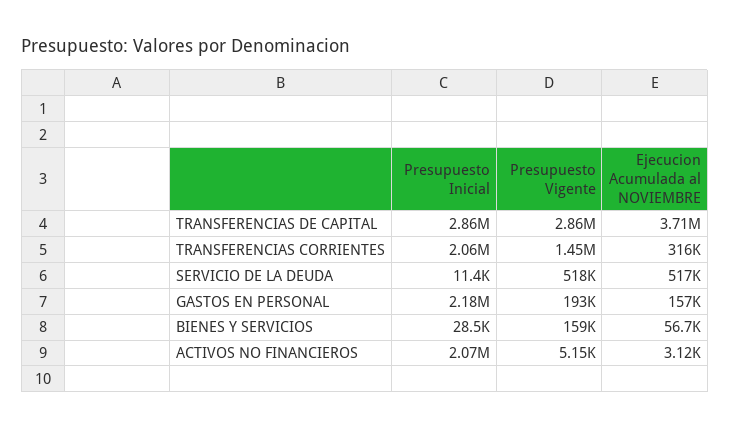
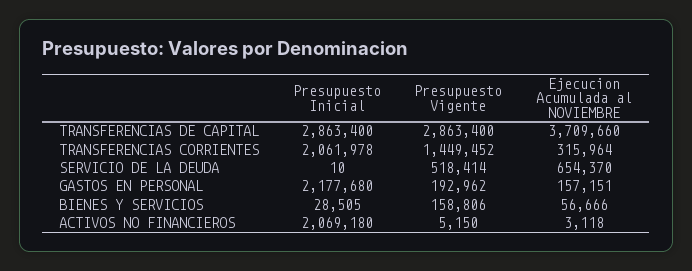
Presupuesto Inicial, SERVICIO DE LA DEUDA: 11400 -> 10
Ejecucion Acumulada al NOVIEMBRE, SERVICIO DE LA DEUDA: 517000 -> 654370

